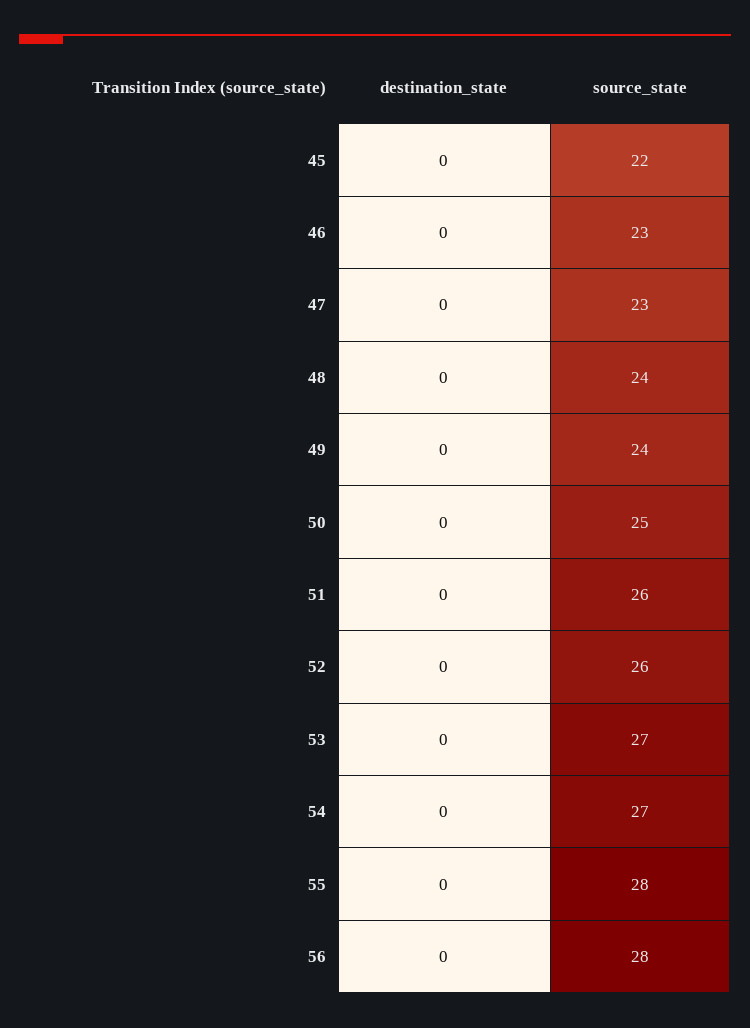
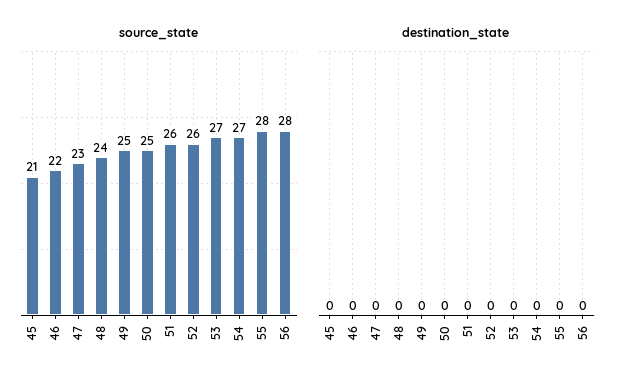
source_state, 45: 22 -> 21
source_state, 46: 23 -> 22
source_state, 49: 24 -> 25

